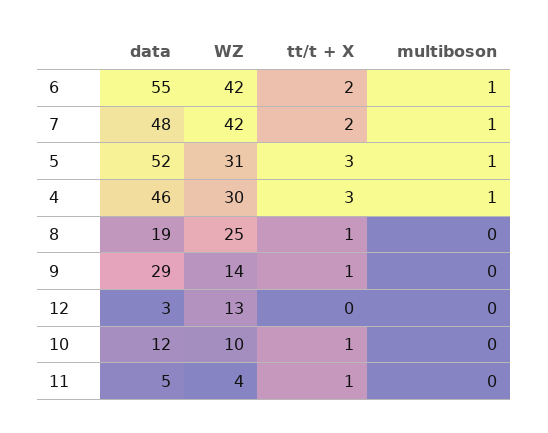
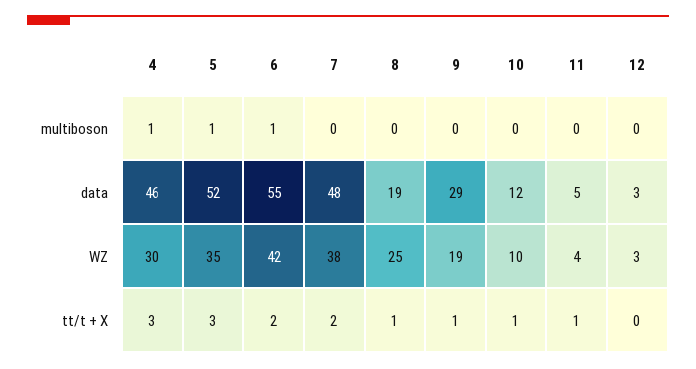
WZ, 7: 42 -> 38
multiboson, 7: 1 -> 0
WZ, 5: 31 -> 35
WZ, 9: 14 -> 19
WZ, 12: 13 -> 3

